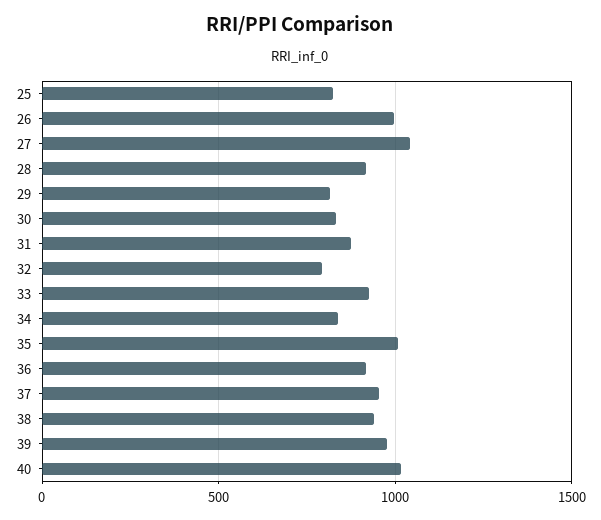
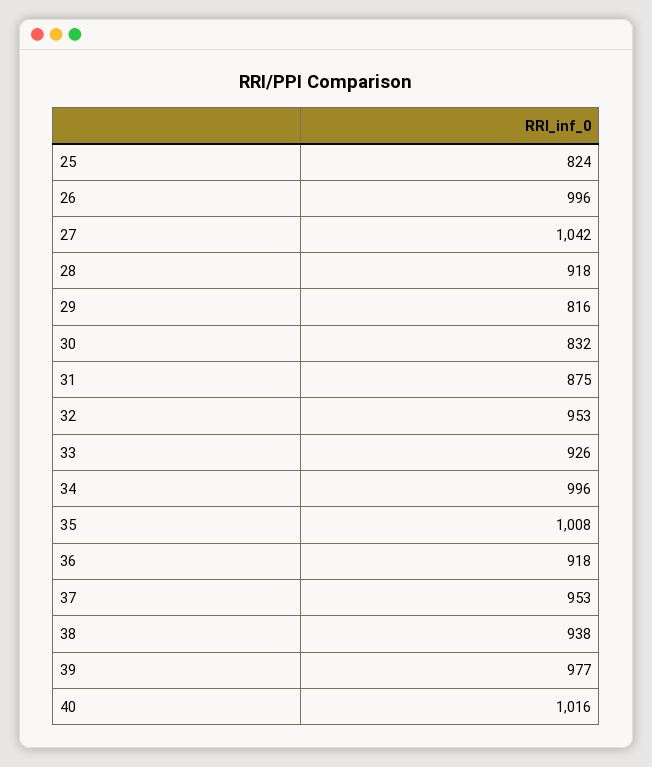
32: 800 -> 953
34: 850 -> 996

